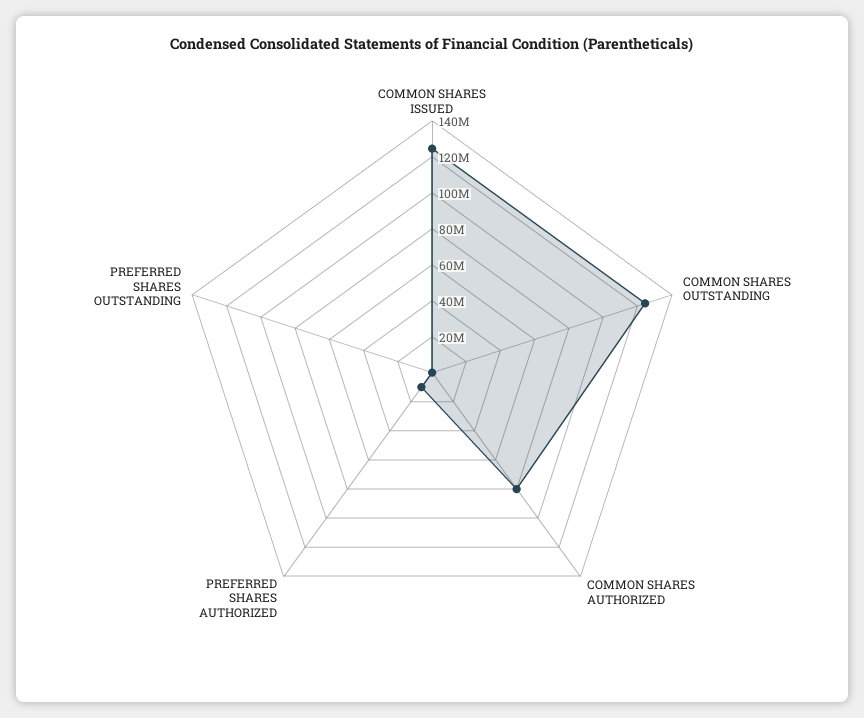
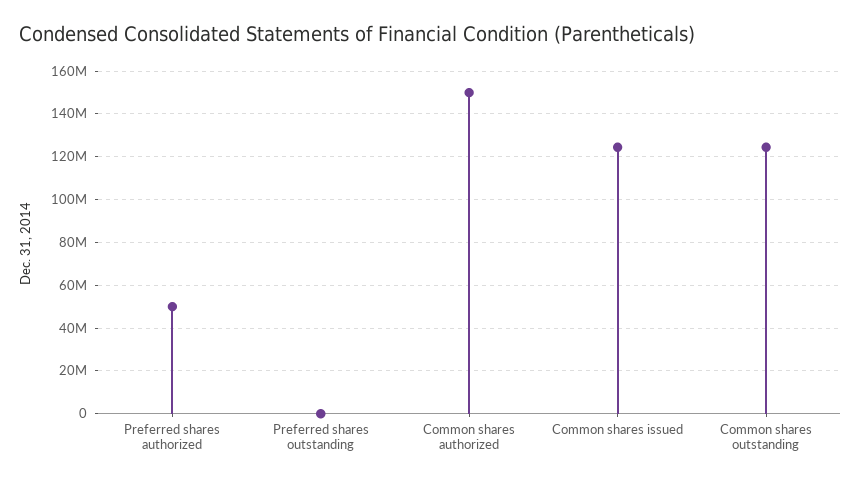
COMMON SHARES AUTHORIZED: 80000000 -> 150000000
PREFERRED SHARES AUTHORIZED: 10000000 -> 50000000

